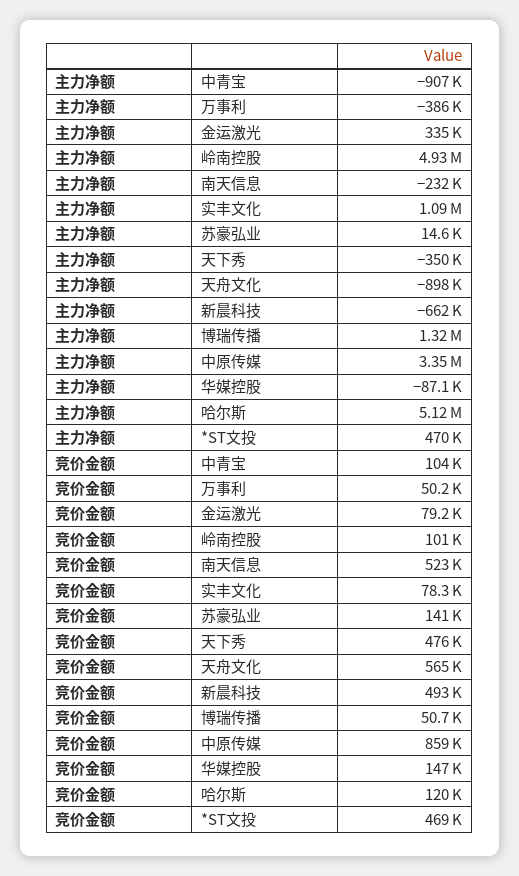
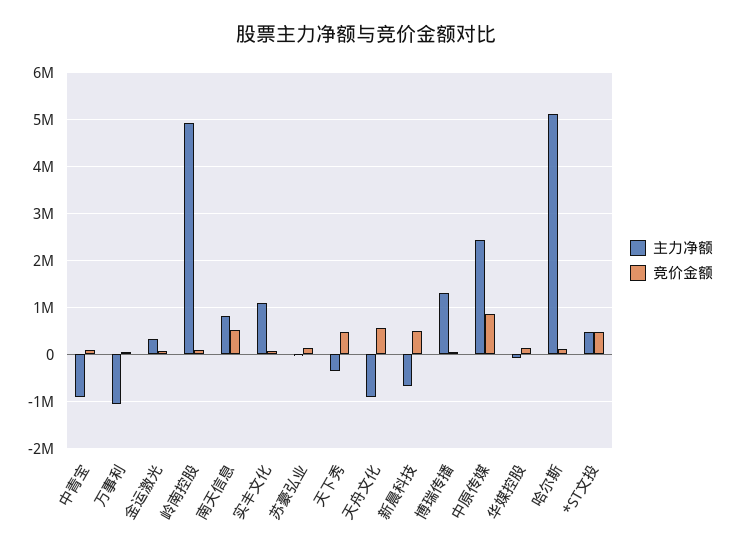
主力净额, 万事利: -386000 -> -1000000
主力净额, 南天信息: -232000 -> 800000
主力净额, 中原传媒: 3350000 -> 2400000

